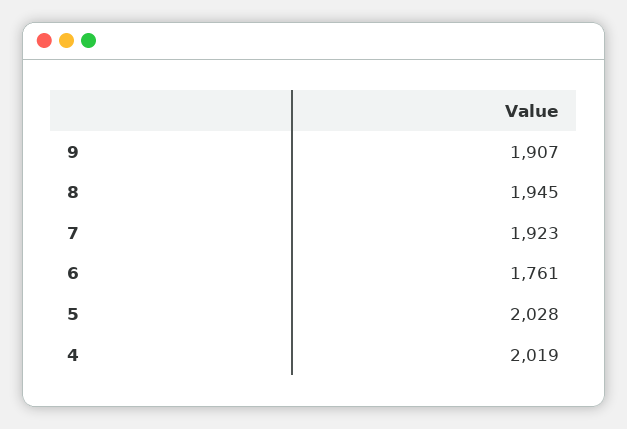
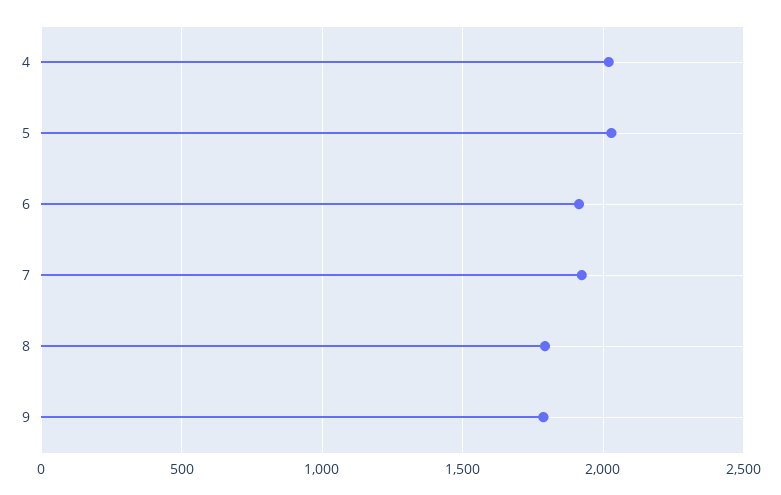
9: 1907 -> 1800
8: 1945 -> 1800
6: 1761 -> 1900

